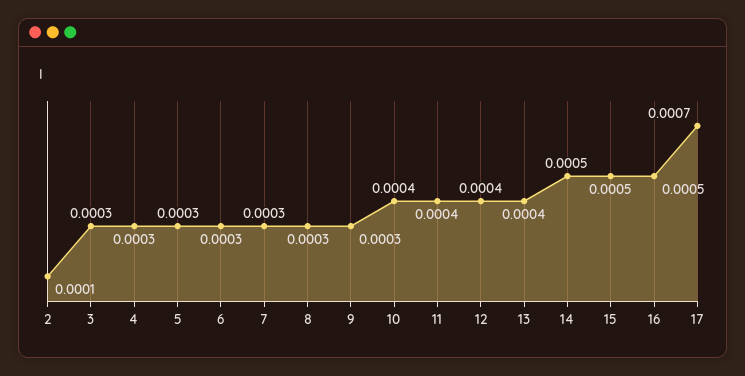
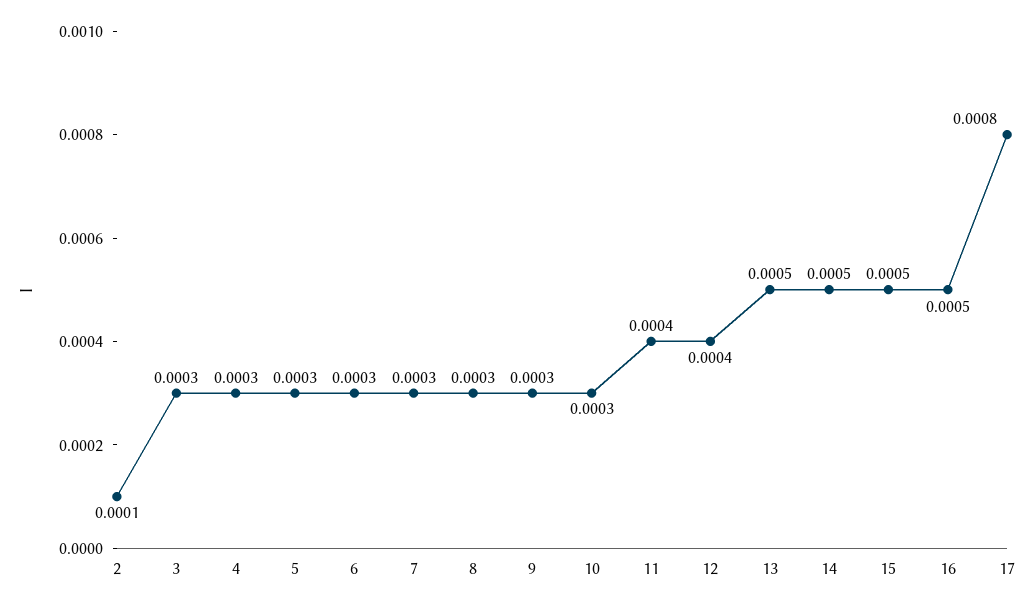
10: 0.0004 -> 0.0003
13: 0.0004 -> 0.0005
17: 0.0007 -> 0.0008

